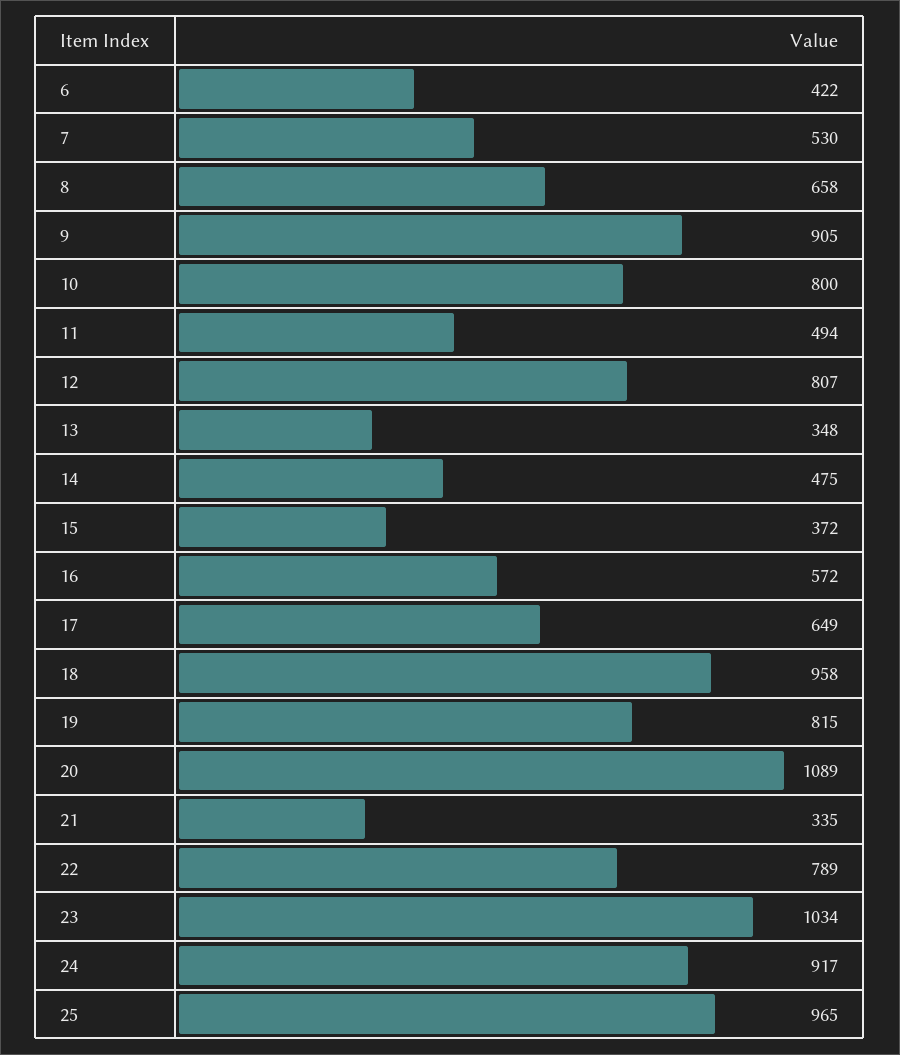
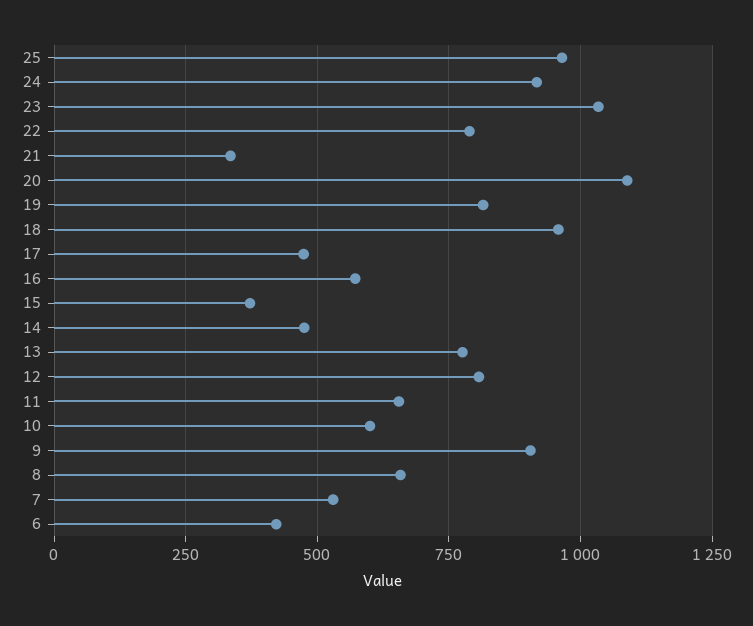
10: 800 -> 600
11: 494 -> 650
13: 348 -> 775
17: 649 -> 475

